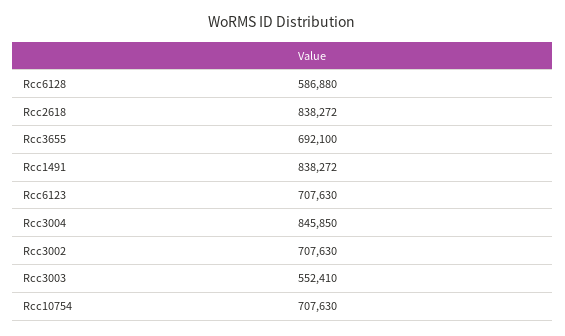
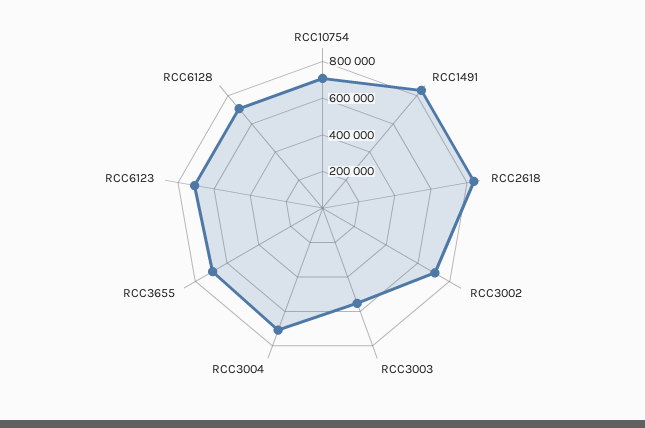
Rcc6128: 586880 -> 700000
Rcc3004: 845850 -> 700000

